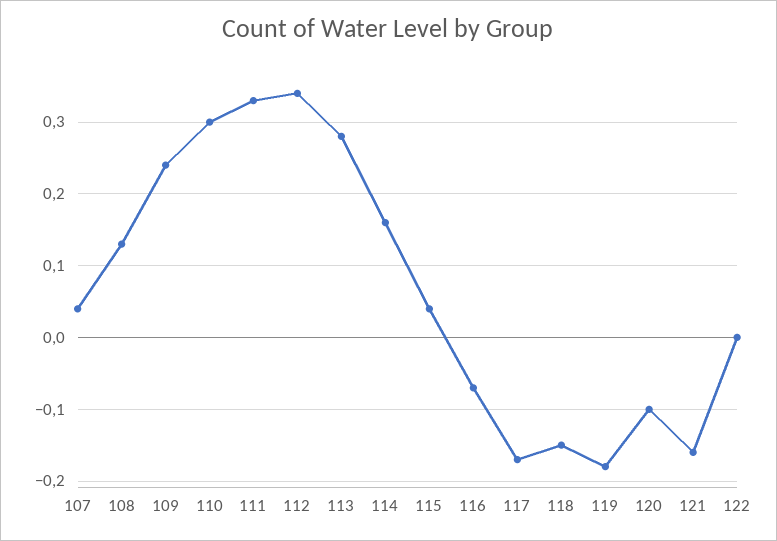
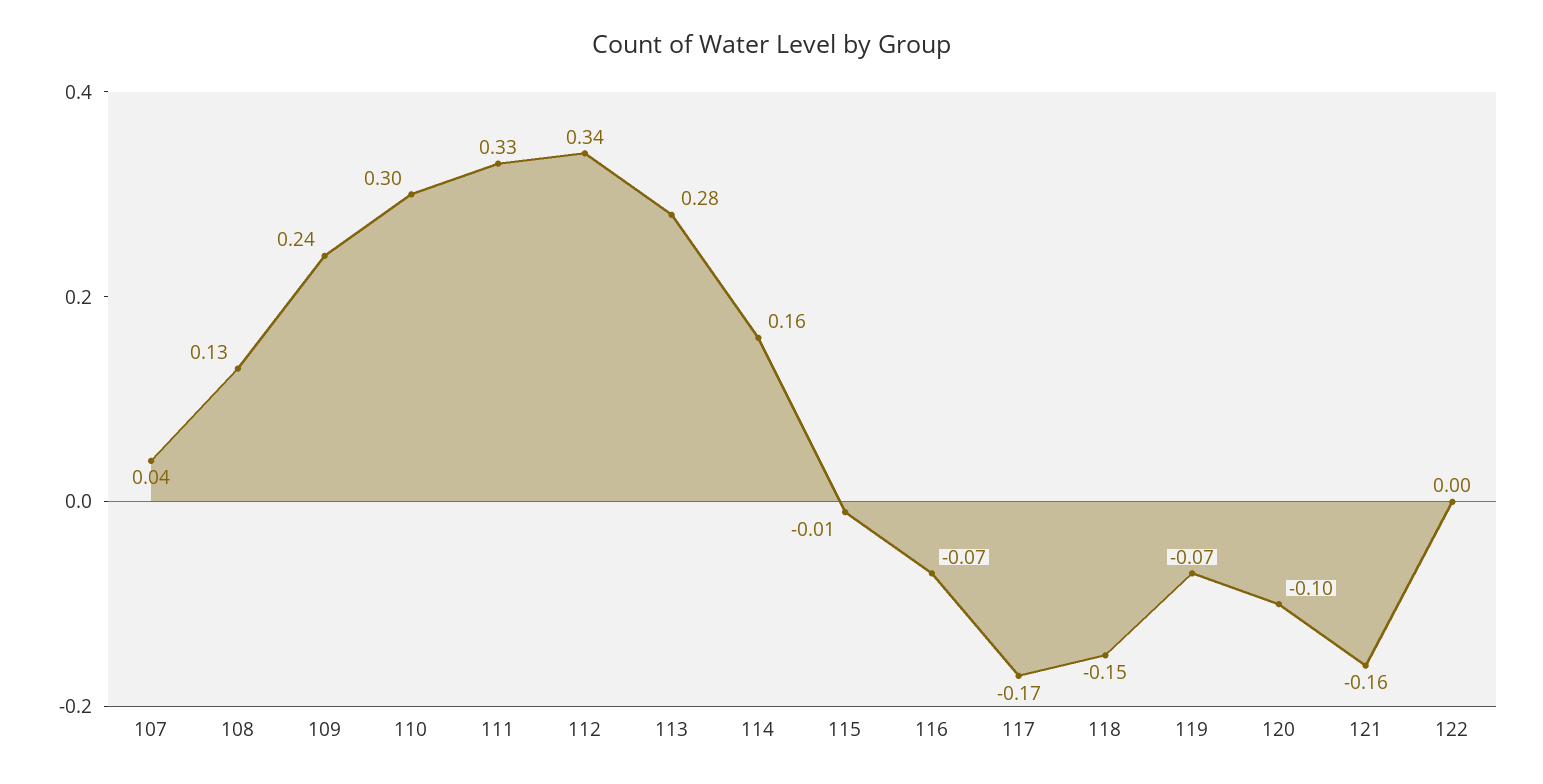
115: 0.04 -> -0.01
119: -0.18 -> -0.07

